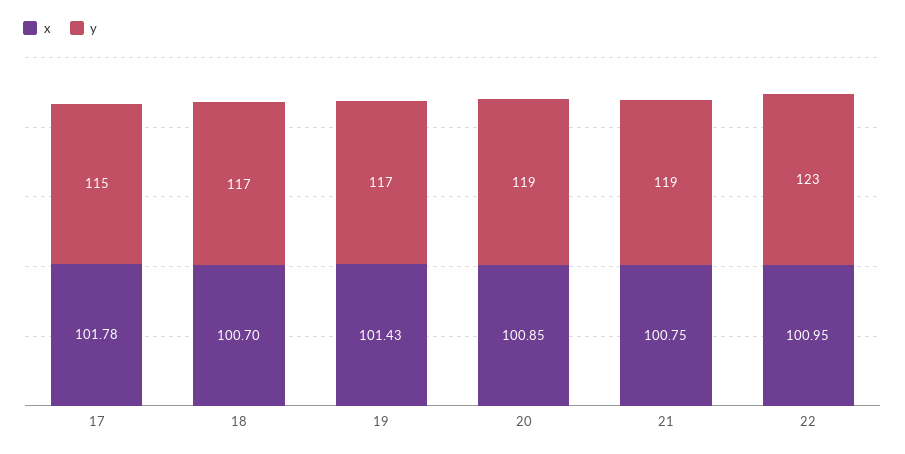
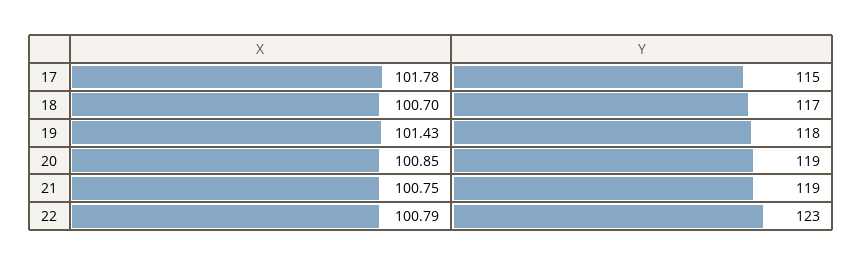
y, 19: 117 -> 118
x, 22: 100.95 -> 100.79

